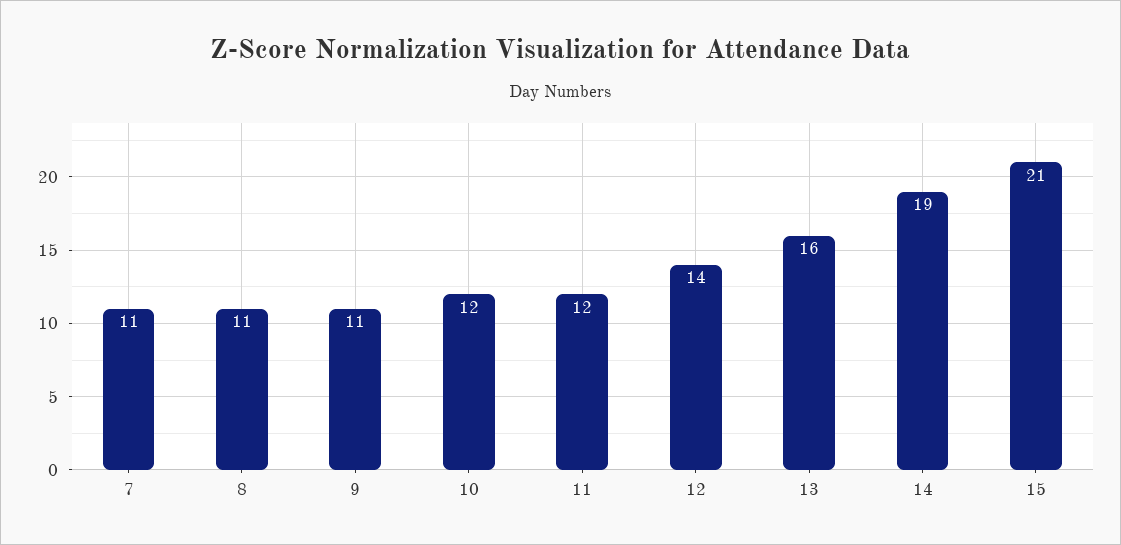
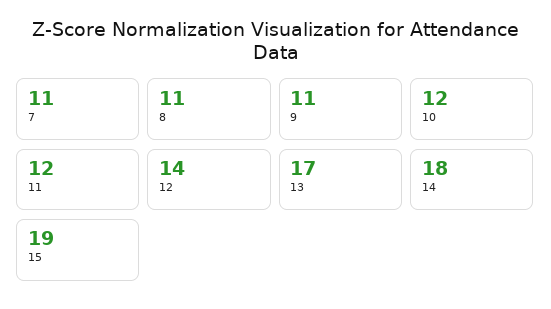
13: 16 -> 17
14: 19 -> 18
15: 21 -> 19

